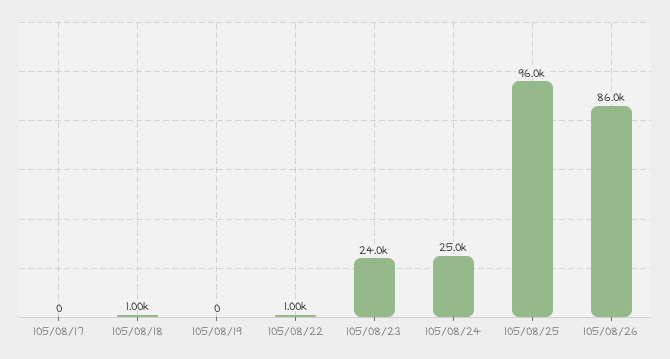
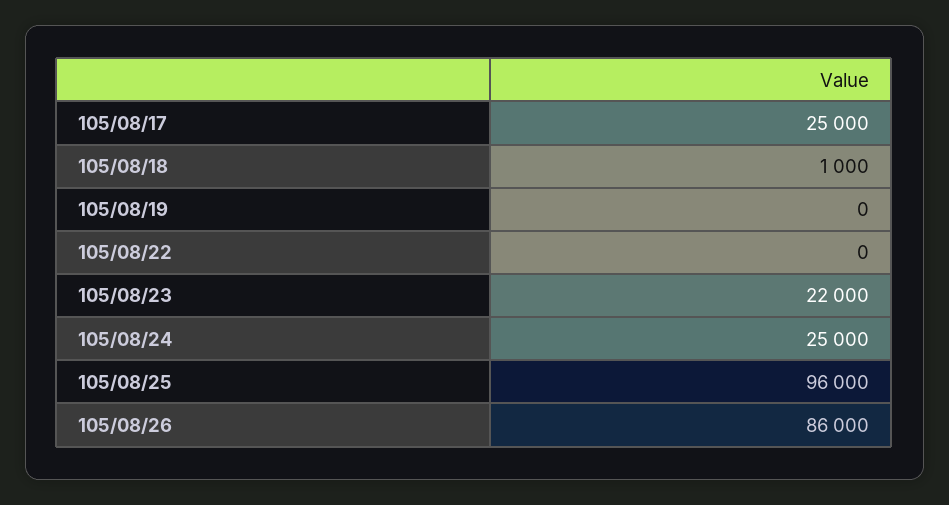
105/08/17: 0 -> 25000
105/08/22: 1000 -> 0
105/08/23: 24000 -> 22000

